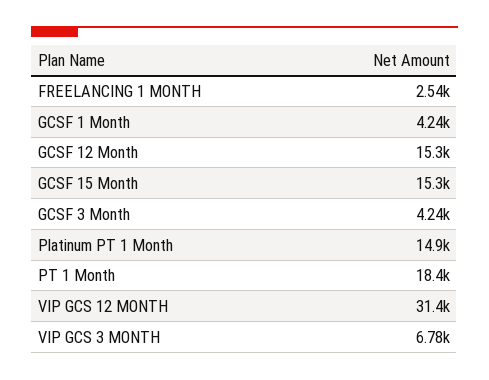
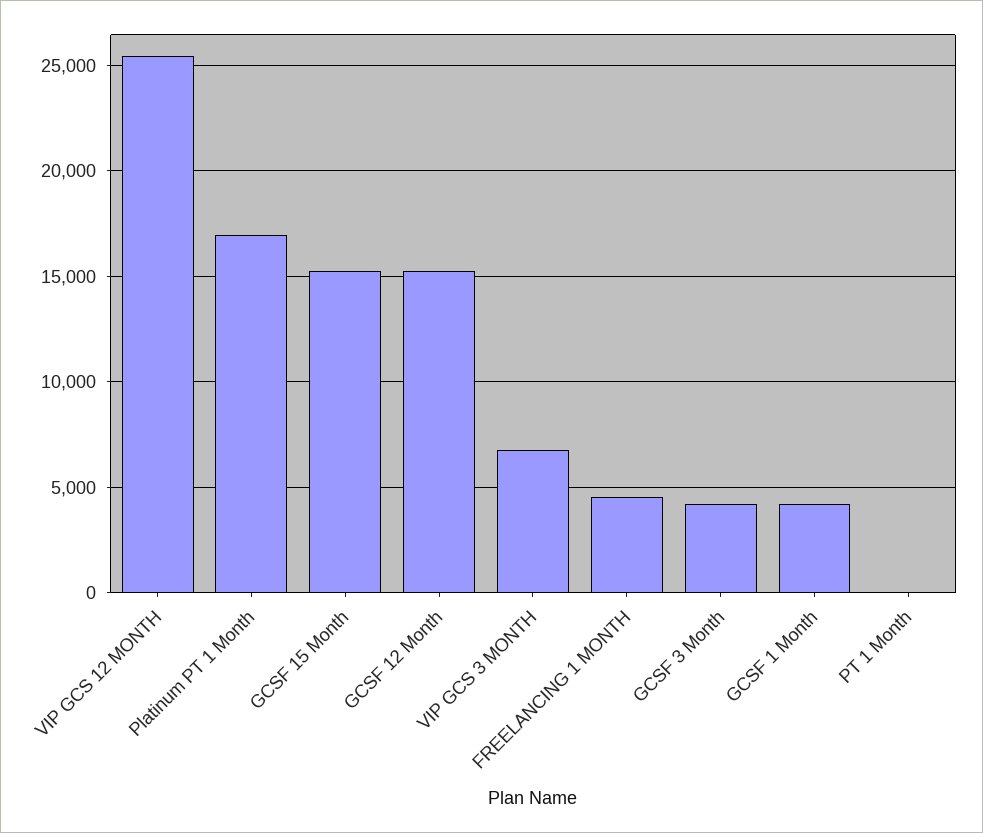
FREELANCING 1 MONTH: 2540 -> 4500
Platinum PT 1 Month: 14900 -> 17000
PT 1 Month: 18400 -> 0
VIP GCS 12 MONTH: 31400 -> 25500

